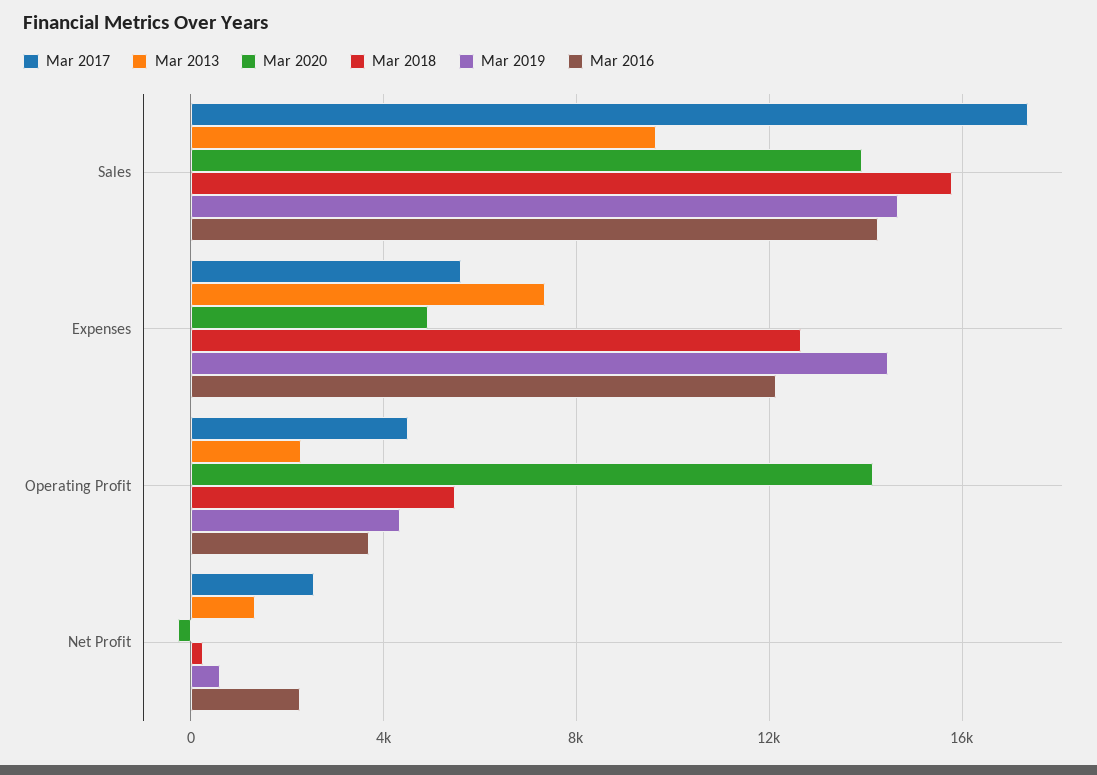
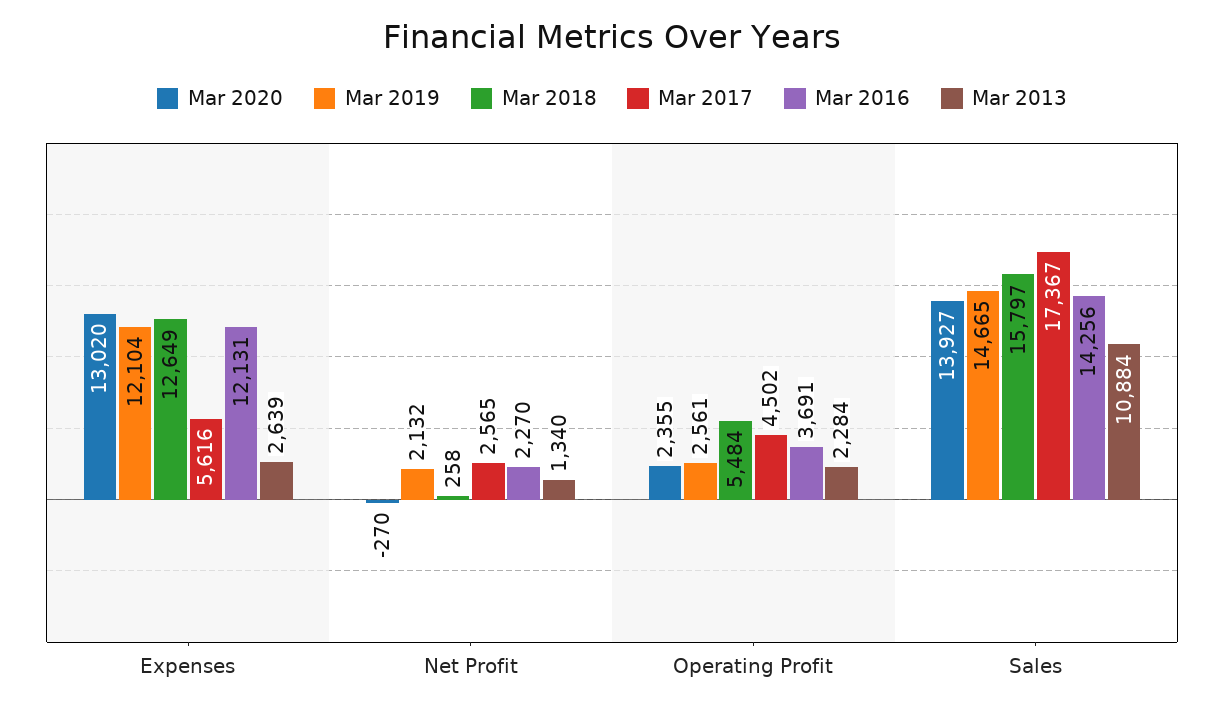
Mar 2013, Sales: 9500 -> 10884
Mar 2013, Expenses: 7500 -> 2639
Mar 2020, Expenses: 5000 -> 13020
Mar 2019, Expenses: 14500 -> 12104
Mar 2020, Operating Profit: 14000 -> 2355
Mar 2019, Operating Profit: 4500 -> 2561
Mar 2019, Net Profit: 500 -> 2132

